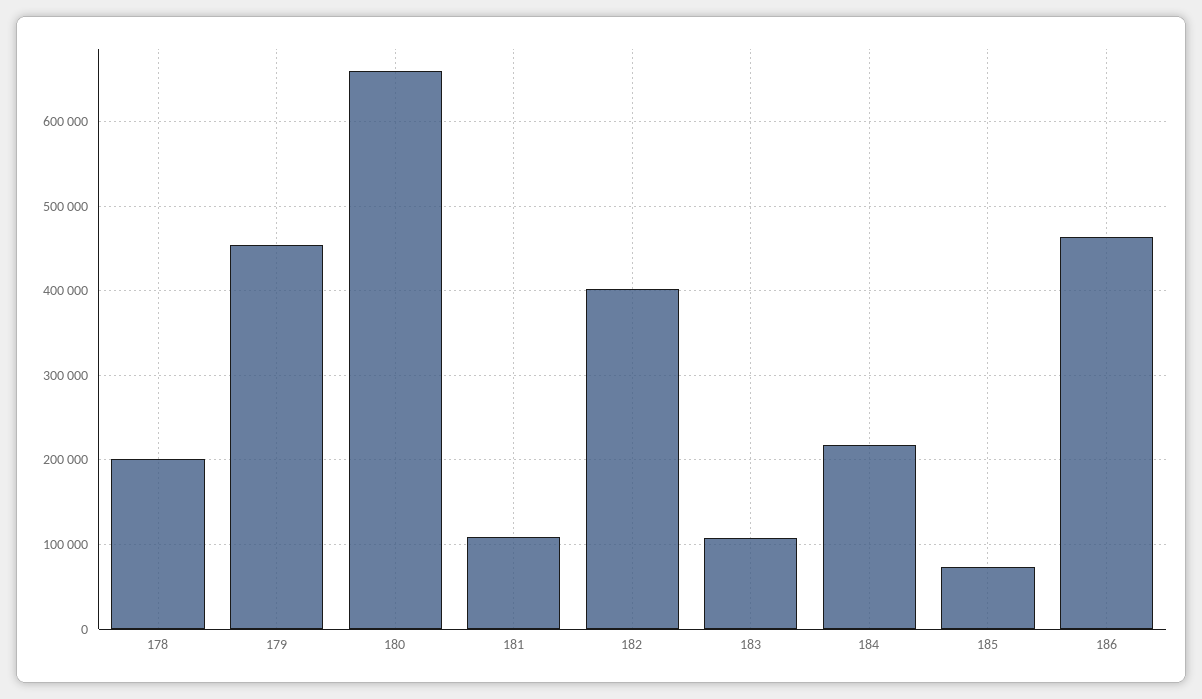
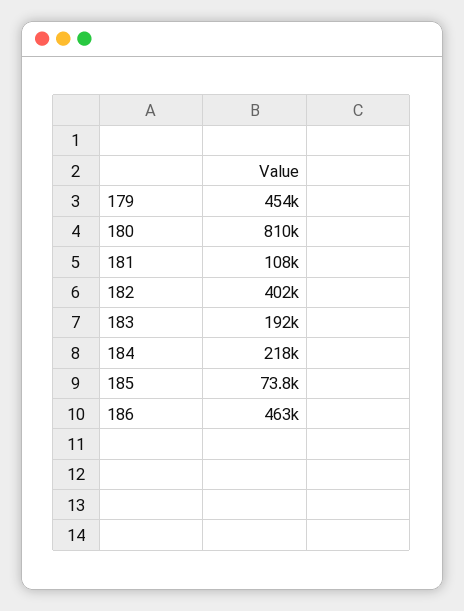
178: 200000 -> none
180: 660000 -> 810000
183: 110000 -> 192000

